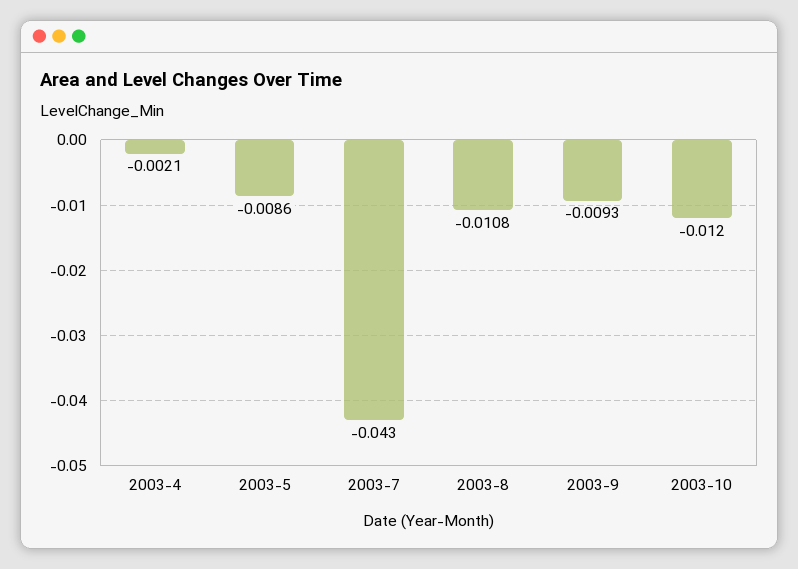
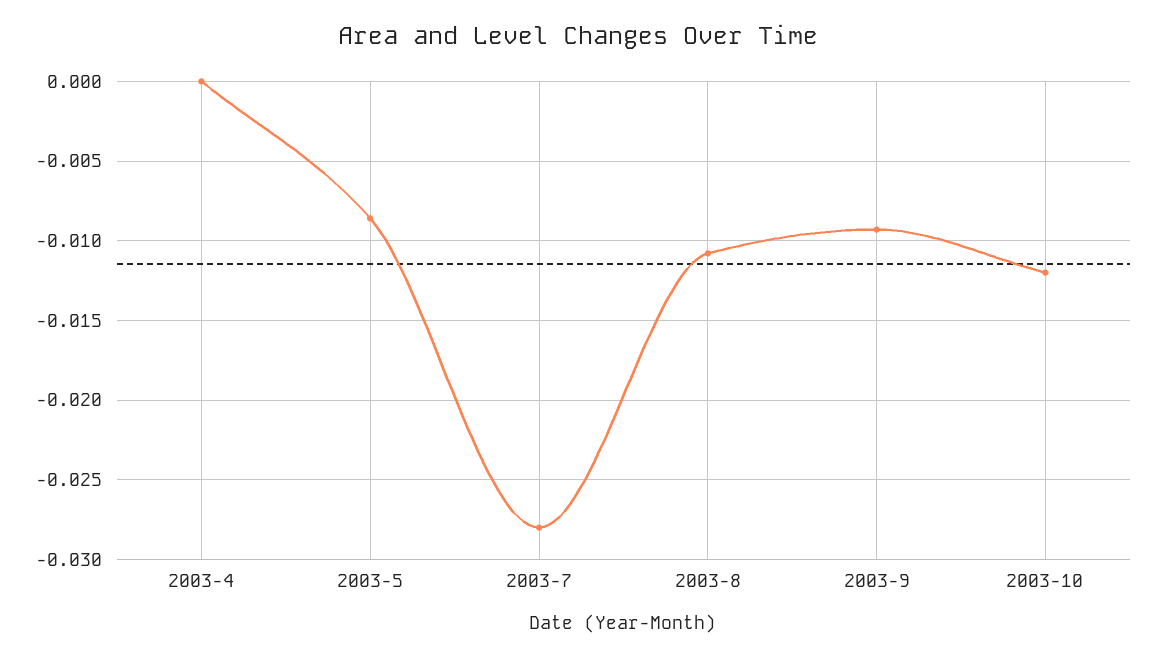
2003-4: -0.0021 -> 0
2003-7: -0.043 -> -0.028

